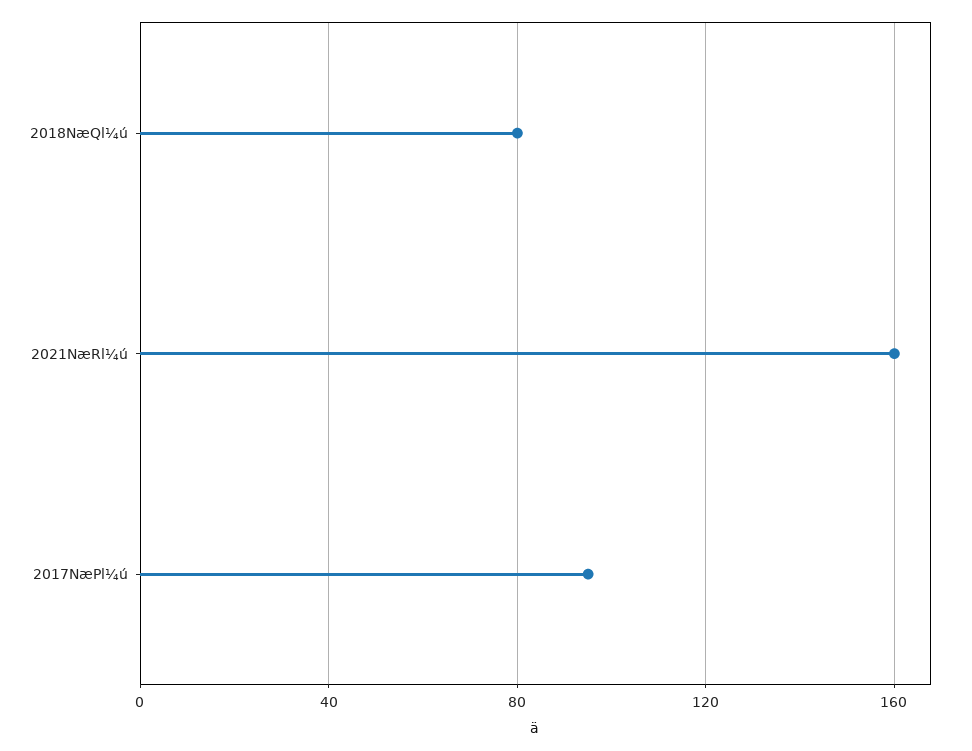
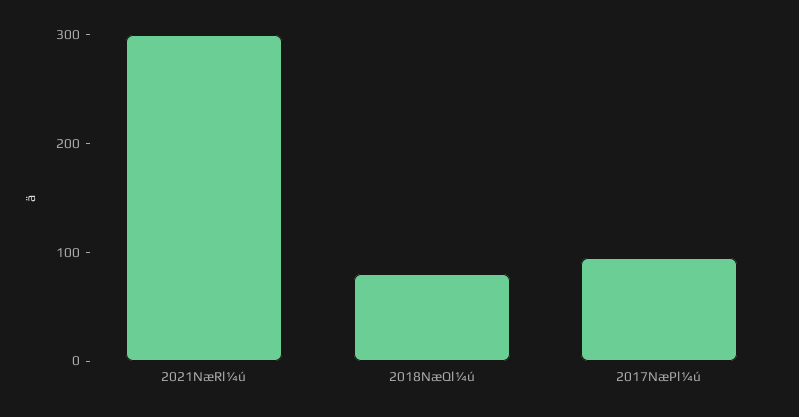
2021NæRl¼ú: 160 -> 300

